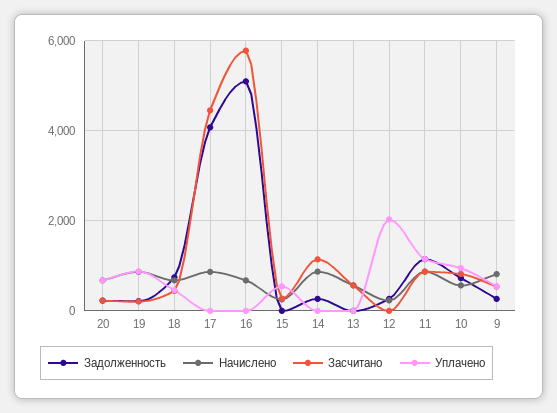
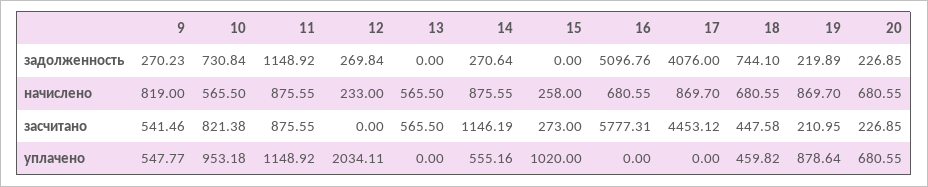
Уплачено, 15: 600 -> 1020
Уплачено, 14: 0 -> 555.16

